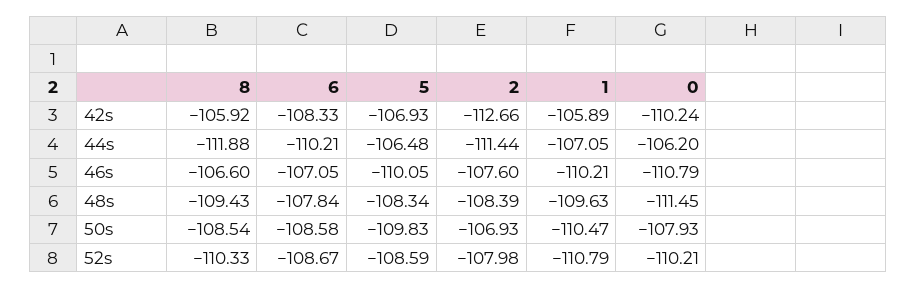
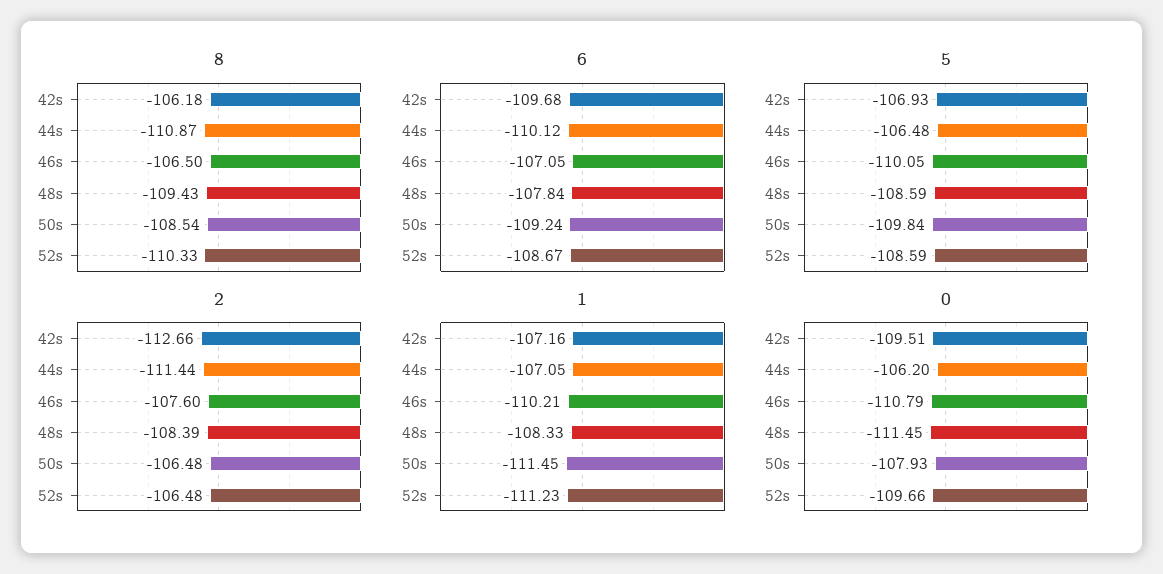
8, 42s: -105.92 -> -106.18
6, 42s: -108.33 -> -109.68
1, 42s: -105.89 -> -107.16
0, 42s: -110.24 -> -109.51
8, 44s: -111.88 -> -110.87
6, 44s: -110.21 -> -110.12
8, 46s: -106.6 -> -106.5
5, 48s: -108.34 -> -108.59
1, 48s: -109.63 -> -108.33
6, 50s: -108.58 -> -109.24
5, 50s: -109.83 -> -109.84
2, 50s: -106.93 -> -106.48
1, 50s: -110.47 -> -111.45
2, 52s: -107.98 -> -106.48
1, 52s: -110.79 -> -111.23
0, 52s: -110.21 -> -109.66

